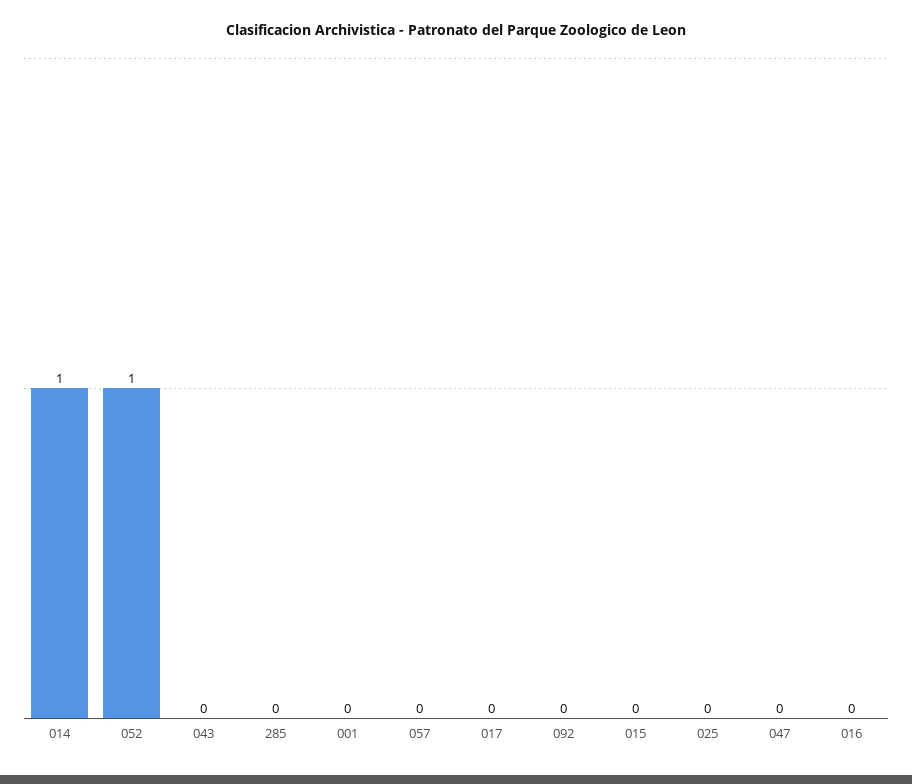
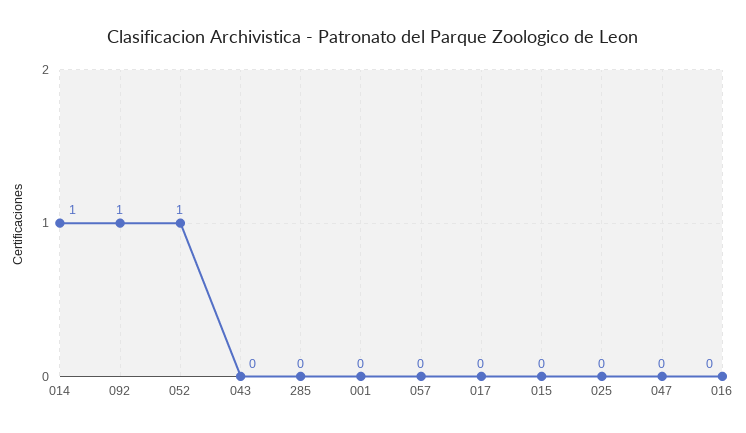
092: 0 -> 1

